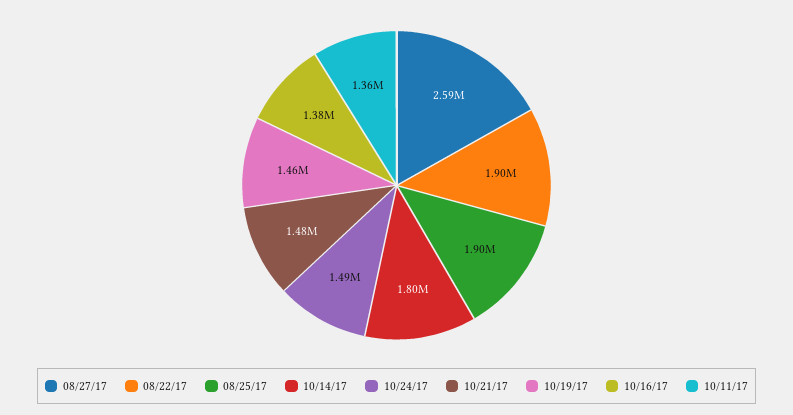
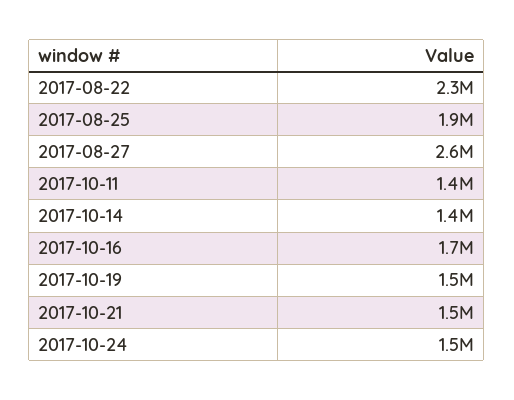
08/22/17: 1900000 -> 2300000
10/14/17: 1800000 -> 1400000
10/16/17: 1380000 -> 1700000

